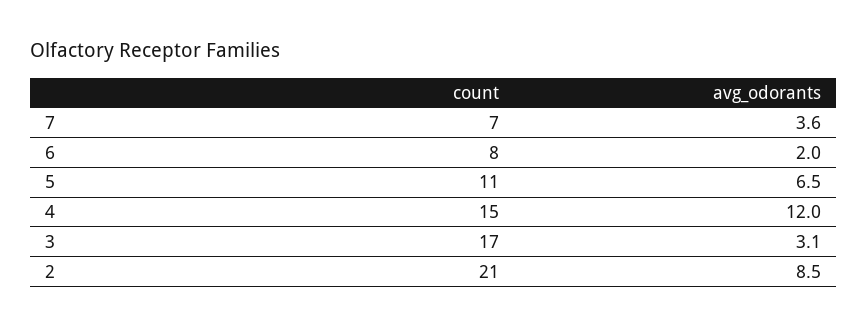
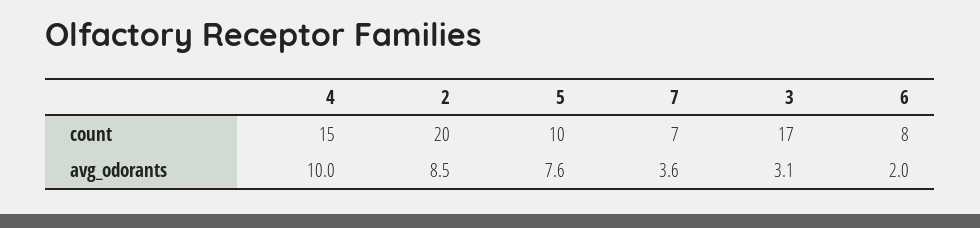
count, 5: 11 -> 10
avg_odorants, 5: 6.5 -> 7.6
avg_odorants, 4: 12 -> 10
count, 2: 21 -> 20

